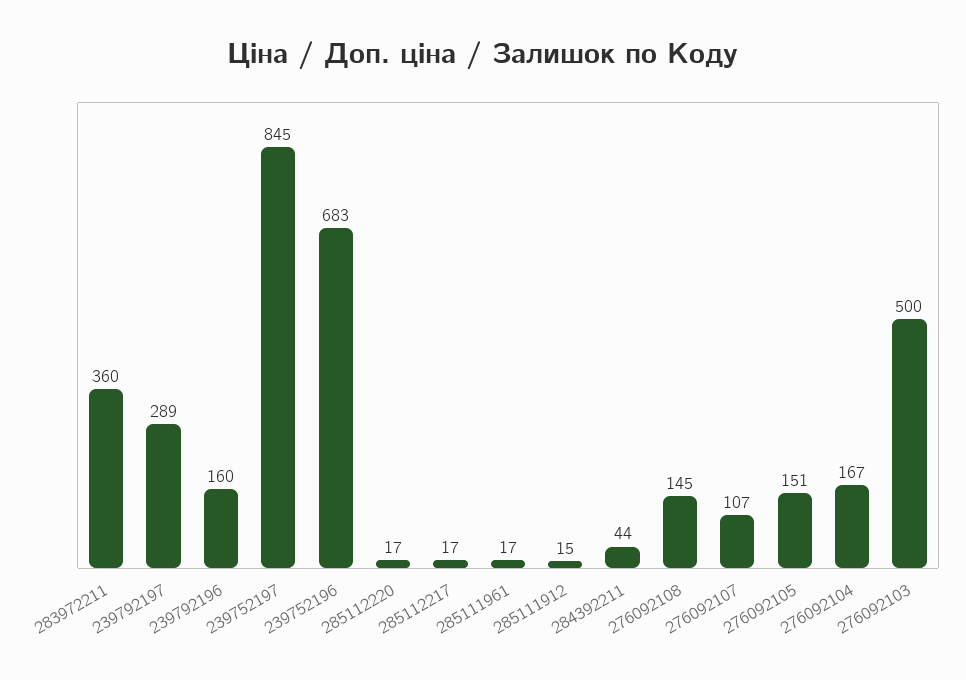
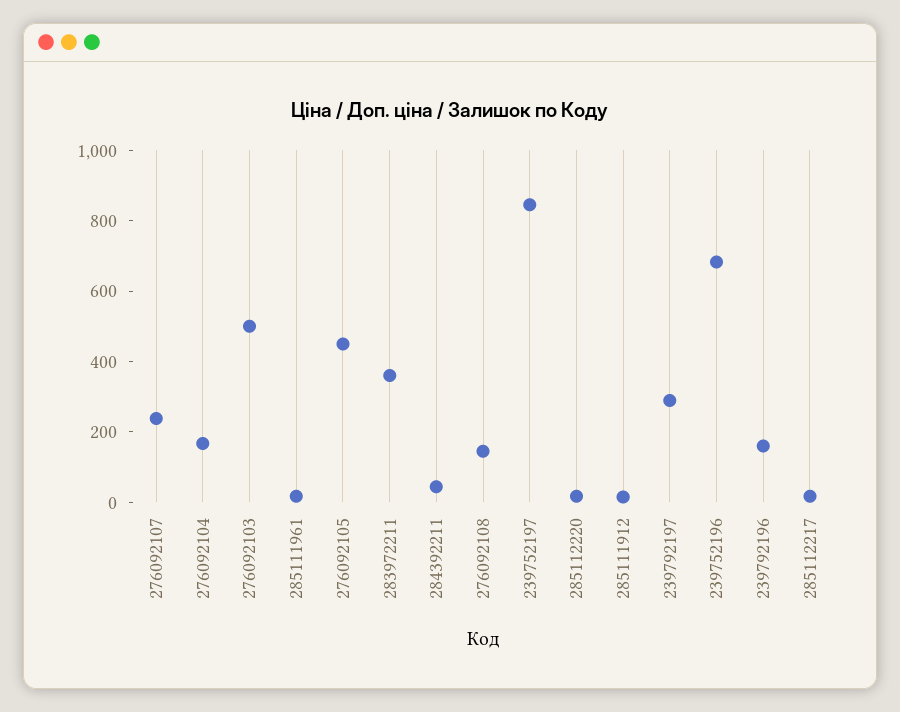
276092107: 107 -> 250
276092105: 151 -> 450

